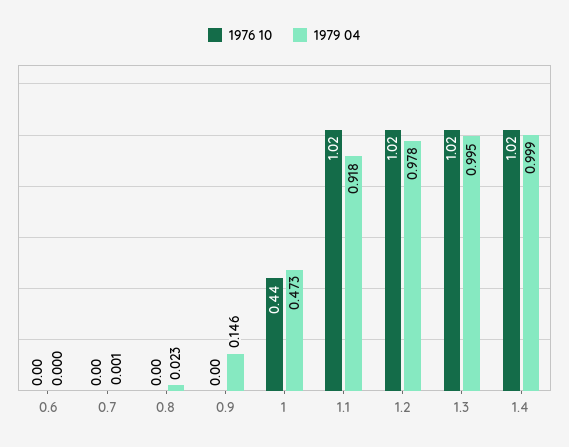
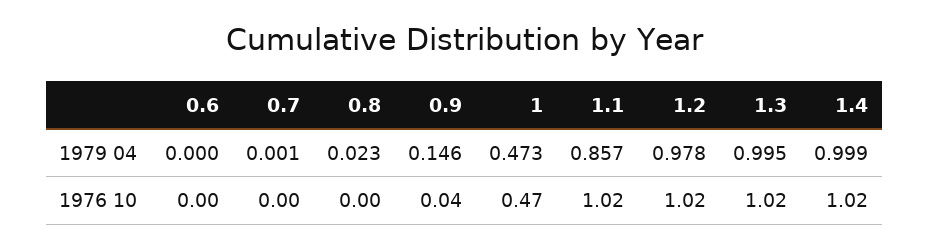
1976 10, 0.9: 0 -> 0.04
1976 10, 1: 0.44 -> 0.47
1979 04, 1.1: 0.918 -> 0.857

